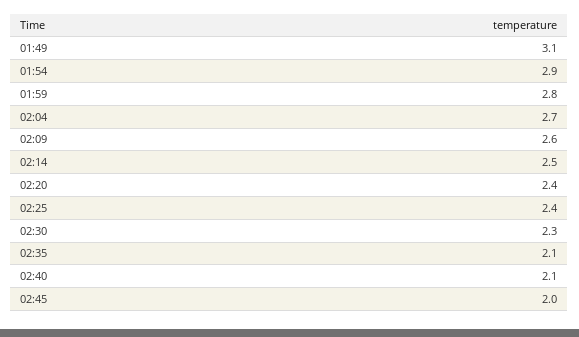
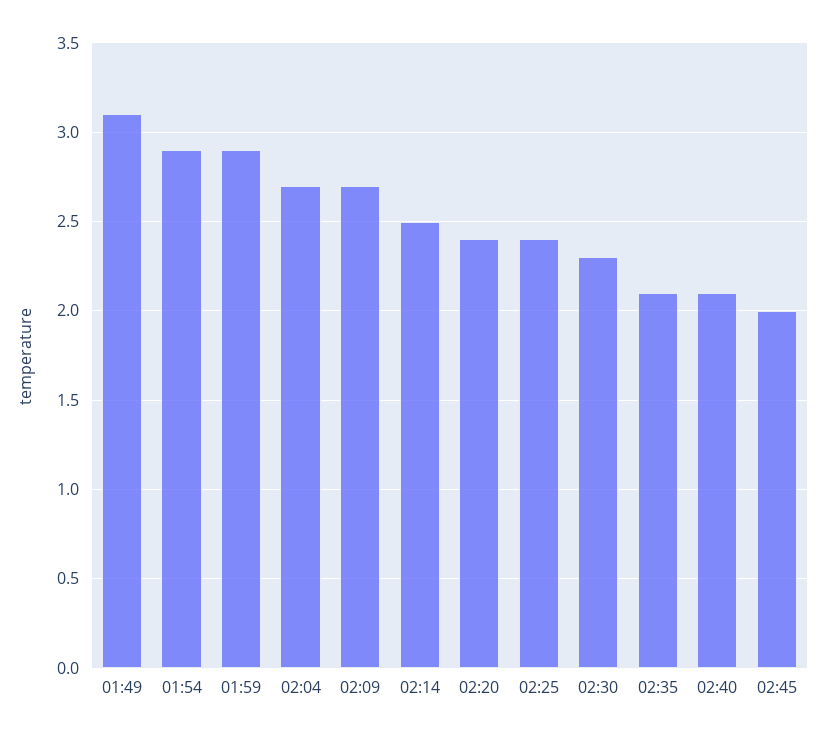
01:59: 2.8 -> 2.9
02:09: 2.6 -> 2.7

